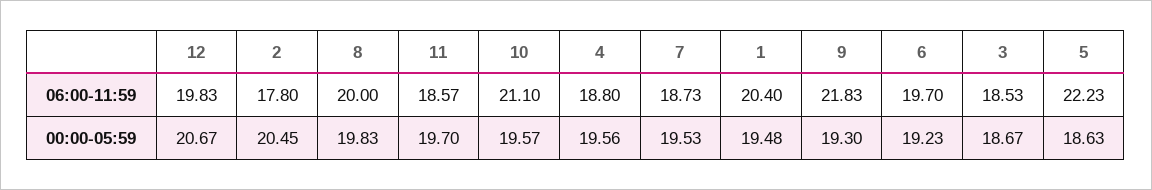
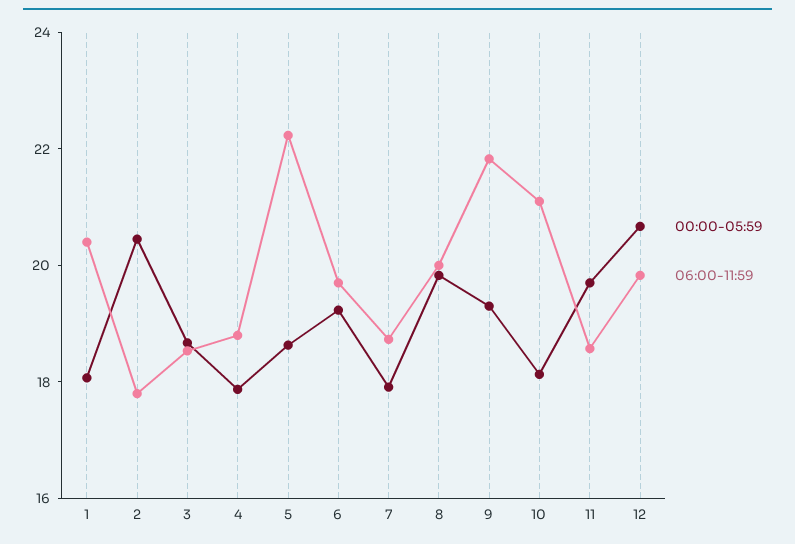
00:00-05:59, 10: 19.57 -> 18
00:00-05:59, 4: 19.56 -> 18
00:00-05:59, 7: 19.53 -> 18
00:00-05:59, 1: 19.48 -> 18

